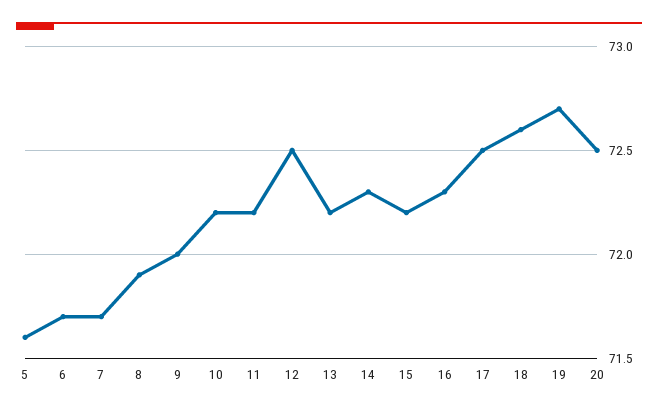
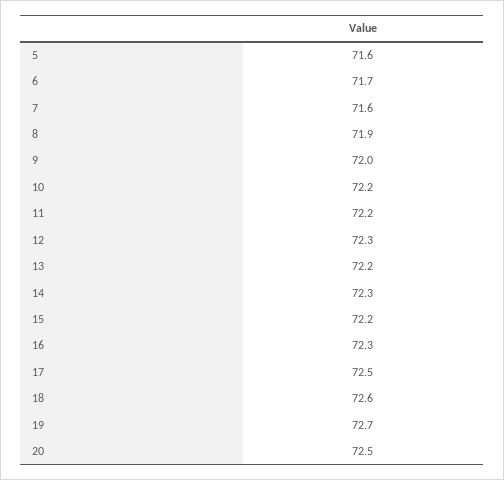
7: 71.7 -> 71.6
12: 72.5 -> 72.3

